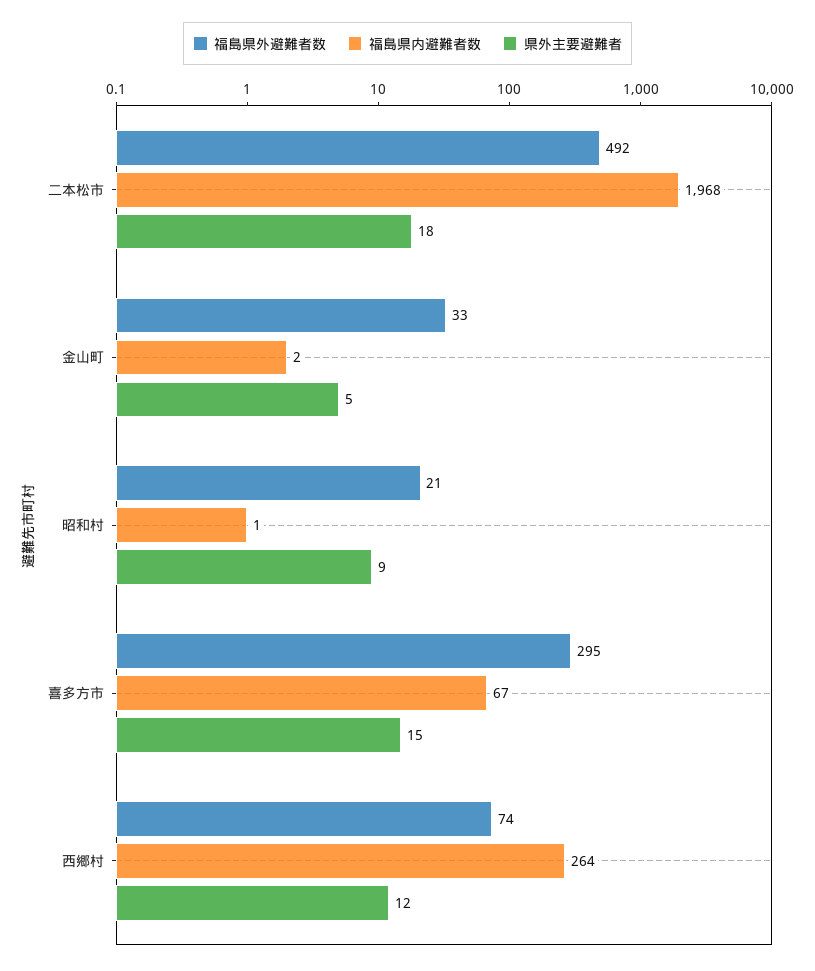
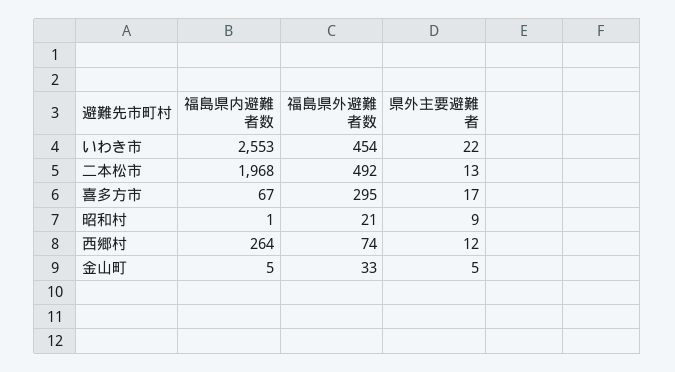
県外主要避難者, 二本松市: 18 -> 13
福島県内避難者数, 金山町: 2 -> 5
県外主要避難者, 喜多方市: 15 -> 17
福島県内避難者数, いわき市: none -> 2553
福島県外避難者数, いわき市: none -> 454
県外主要避難者, いわき市: none -> 22

